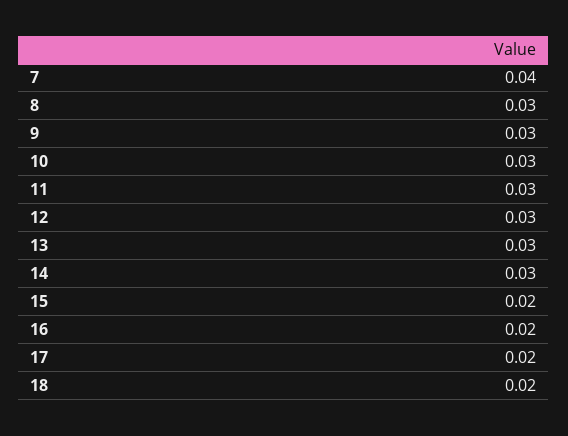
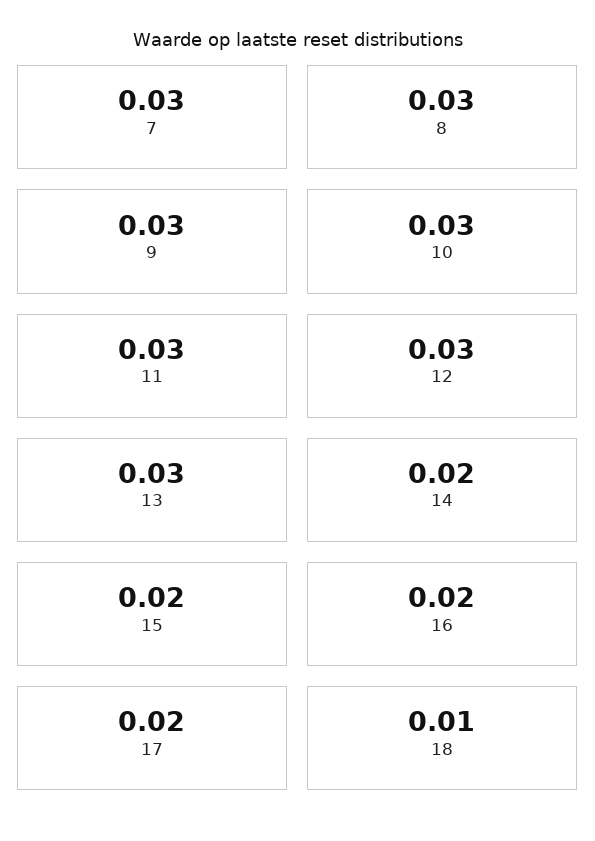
7: 0.04 -> 0.03
14: 0.03 -> 0.02
18: 0.02 -> 0.01

